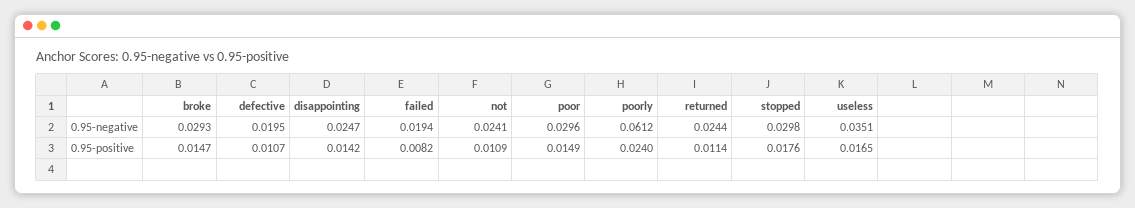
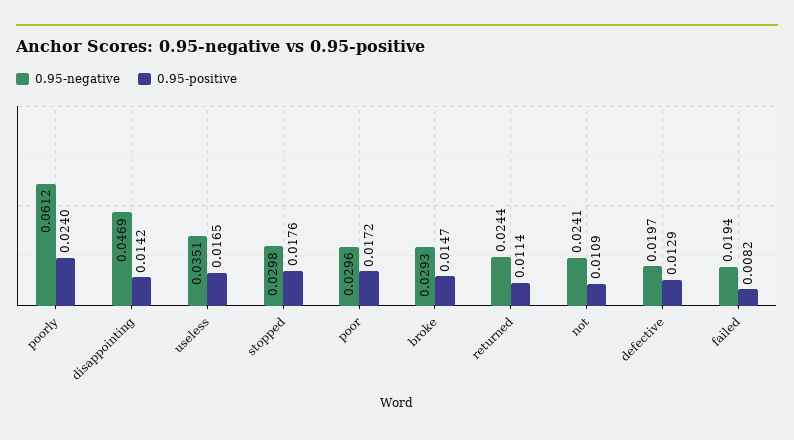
0.95-negative, defective: 0.0195 -> 0.0197
0.95-negative, disappointing: 0.0247 -> 0.0469
0.95-positive, defective: 0.0107 -> 0.0129
0.95-positive, poor: 0.0149 -> 0.0172

